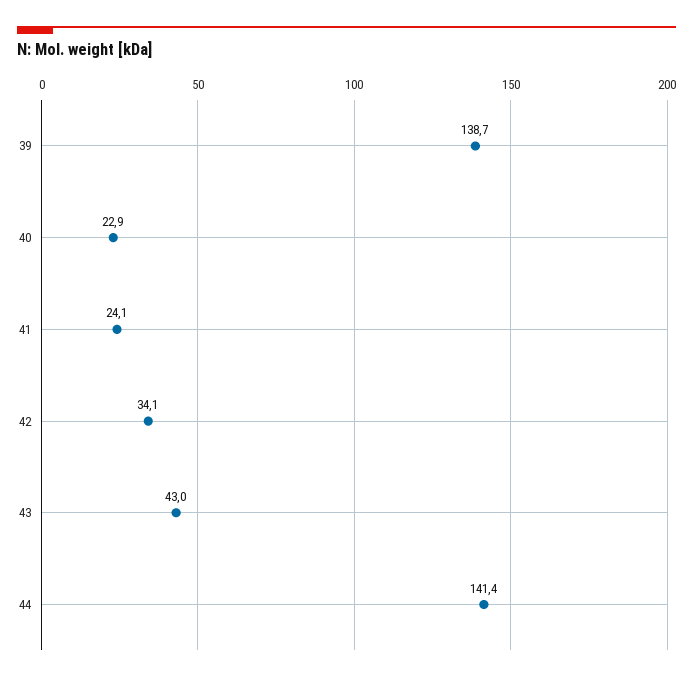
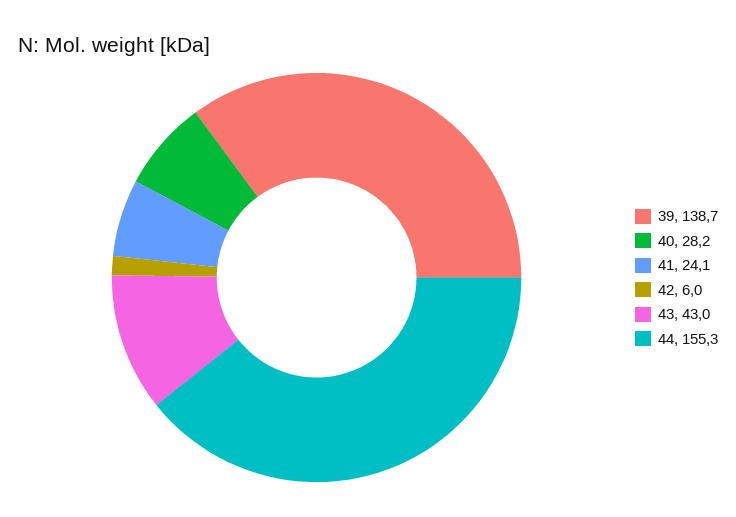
40: 22.9 -> 28.2
42: 34.1 -> 6
44: 141.4 -> 155.3

